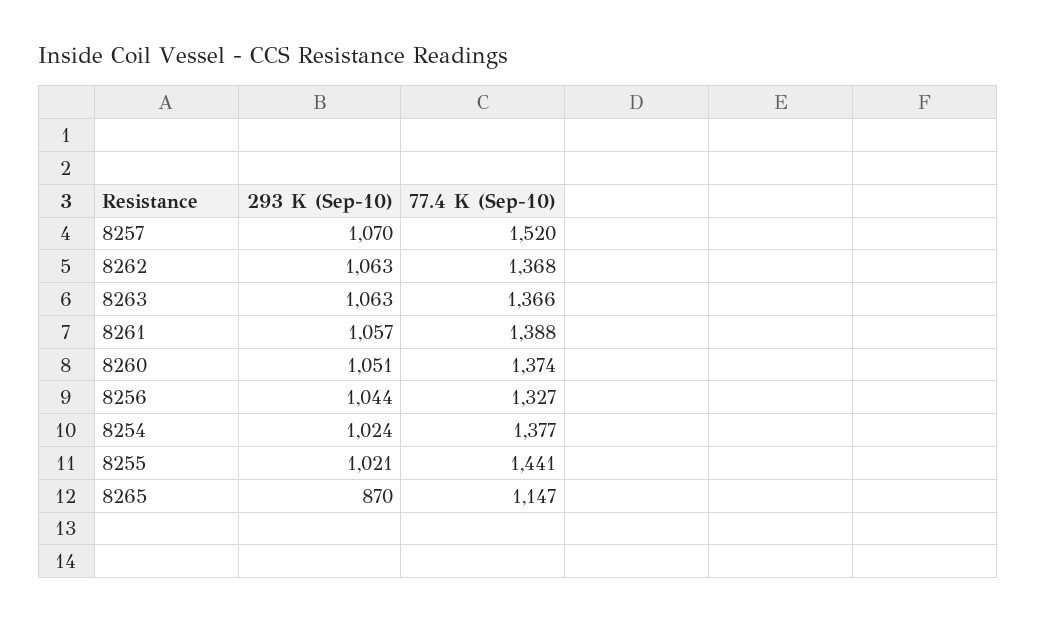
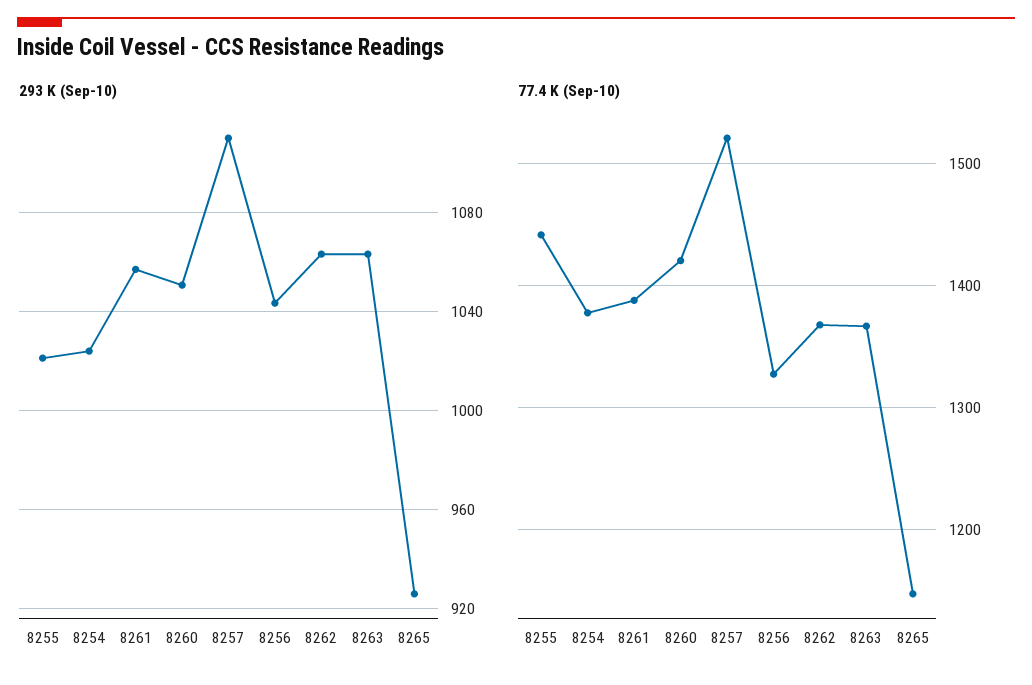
293 K (Sep-10), 8257: 1070 -> 1110
77.4 K (Sep-10), 8260: 1374 -> 1420
293 K (Sep-10), 8265: 870 -> 925

